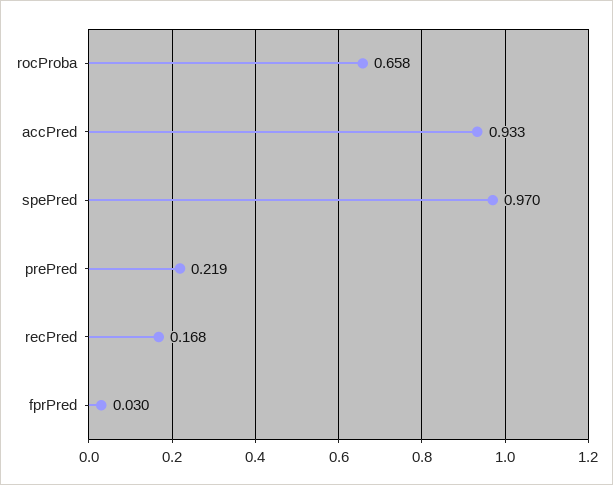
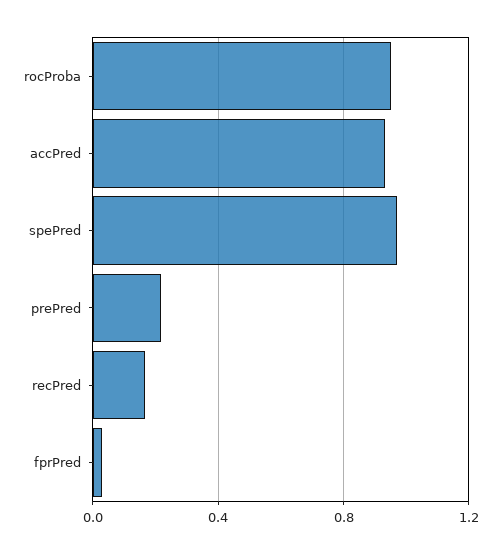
rocProba: 0.658 -> 0.95

